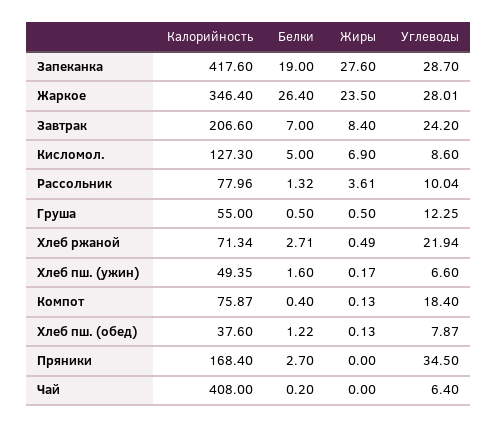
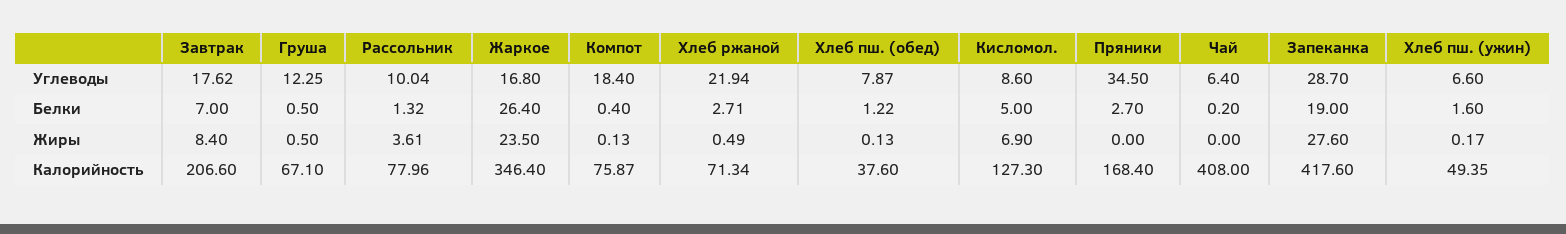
Углеводы, Жаркое: 28.01 -> 16.8
Углеводы, Завтрак: 24.2 -> 17.62
Калорийность, Груша: 55 -> 67.1

